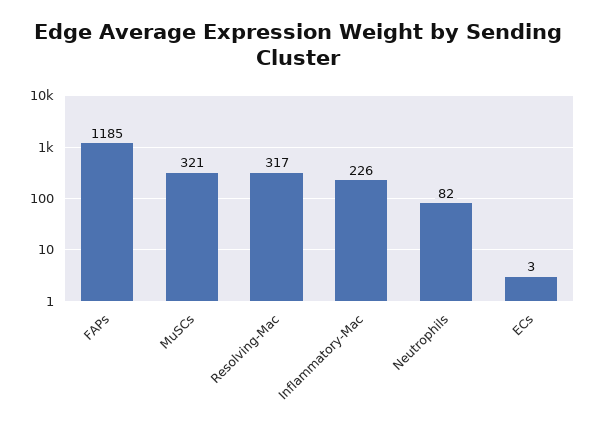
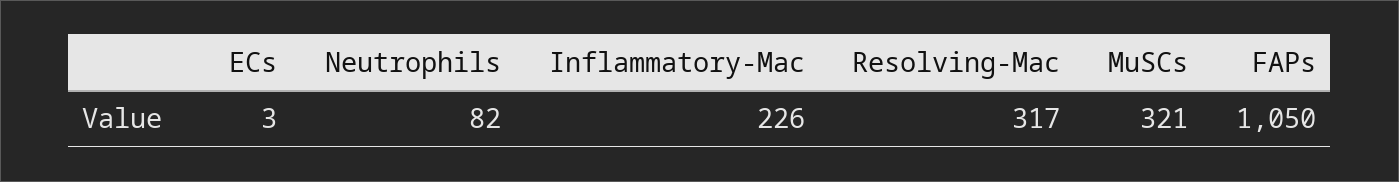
FAPs: 1185 -> 1050

